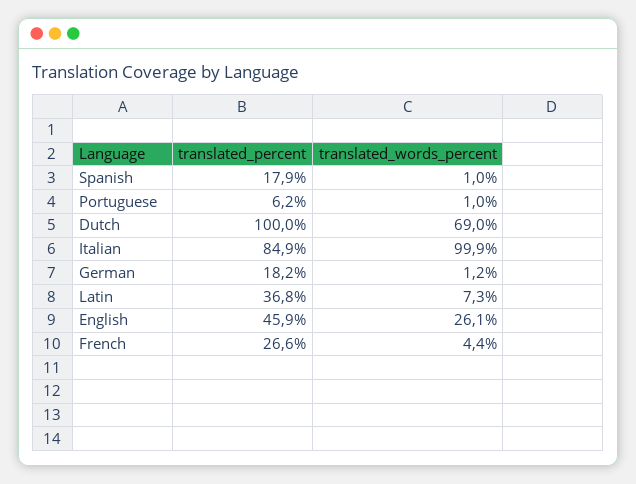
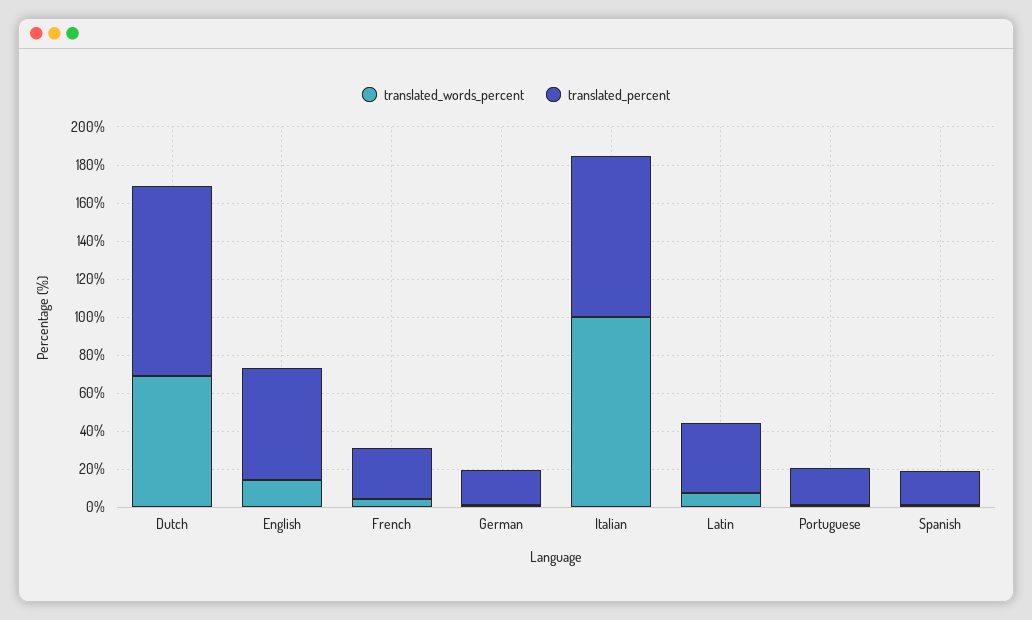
translated_percent, Portuguese: 6.2 -> 20
translated_percent, English: 45.9 -> 60
translated_words_percent, English: 26.1 -> 15

